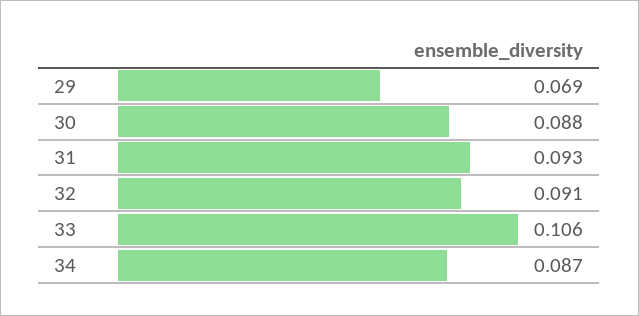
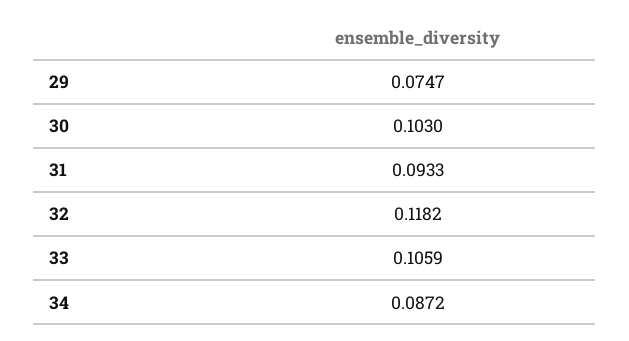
29: 0.069 -> 0.0747
30: 0.088 -> 0.103
32: 0.091 -> 0.1182

